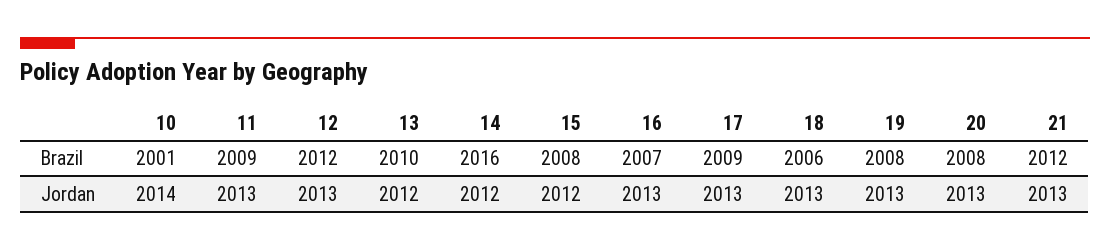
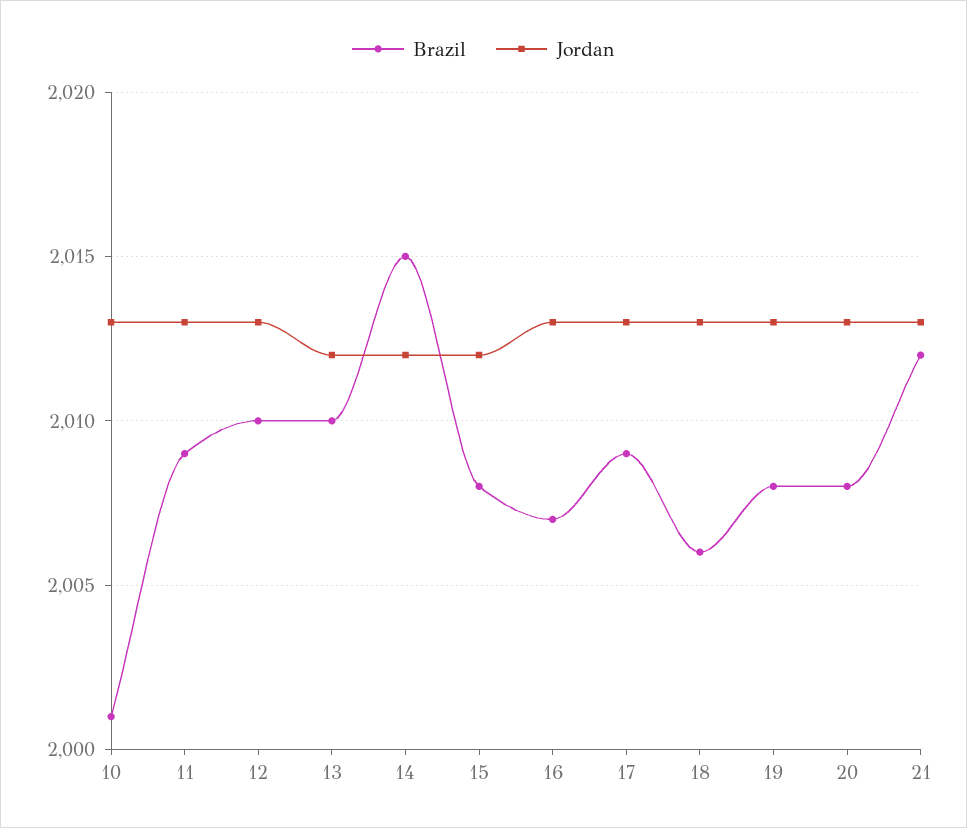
Brazil, 12: 2012 -> 2010
Brazil, 14: 2016 -> 2015
Jordan, 10: 2014 -> 2013

